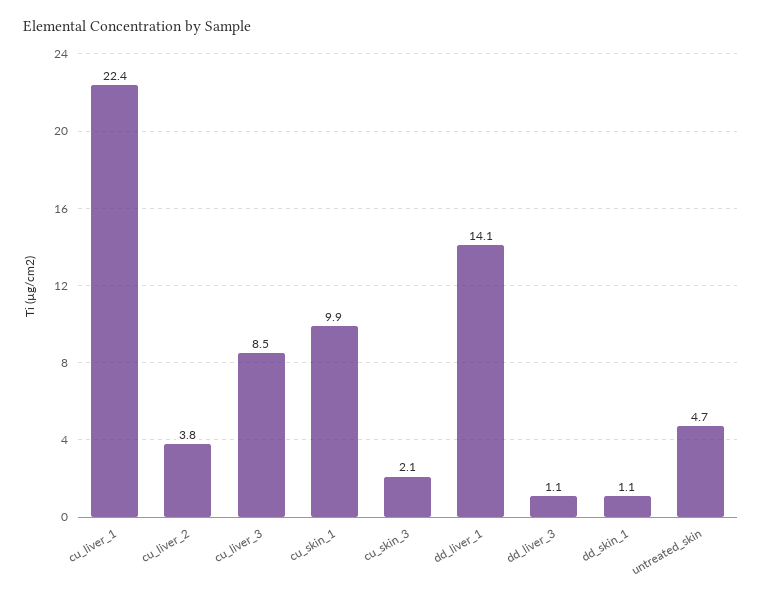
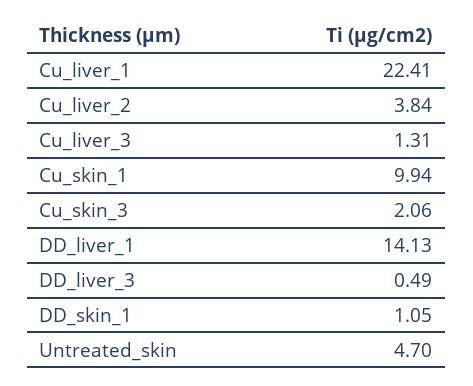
cu_liver_3: 8.5 -> 1.31
dd_liver_3: 1.1 -> 0.49

